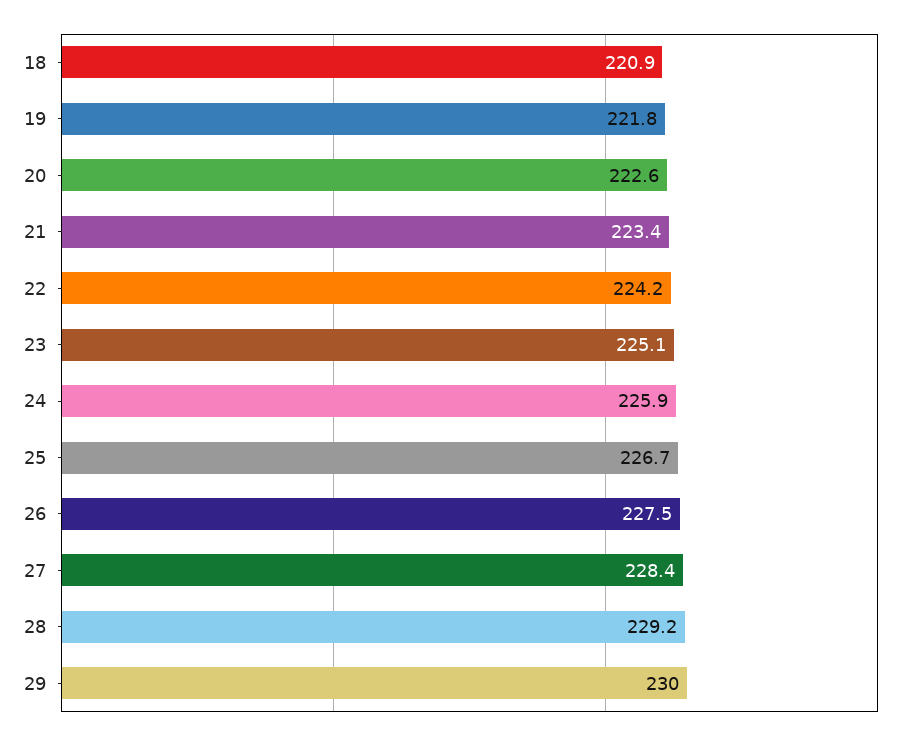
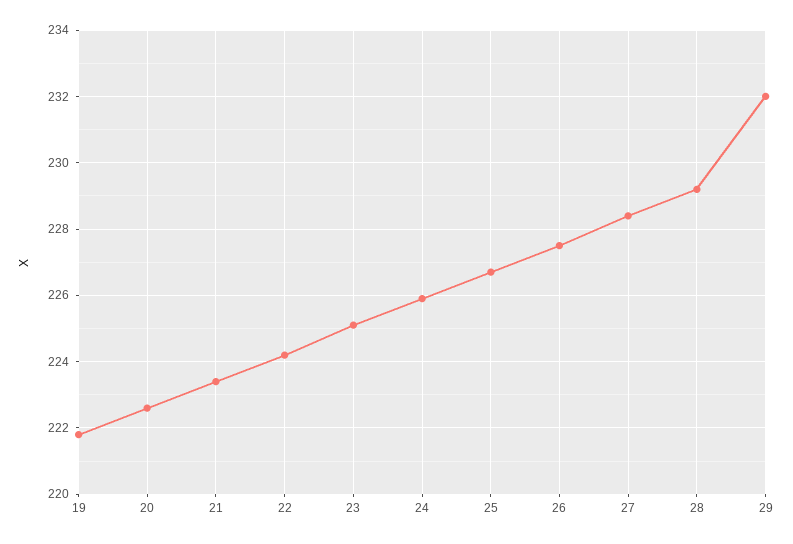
18: 220.9 -> none
29: 230 -> 232

